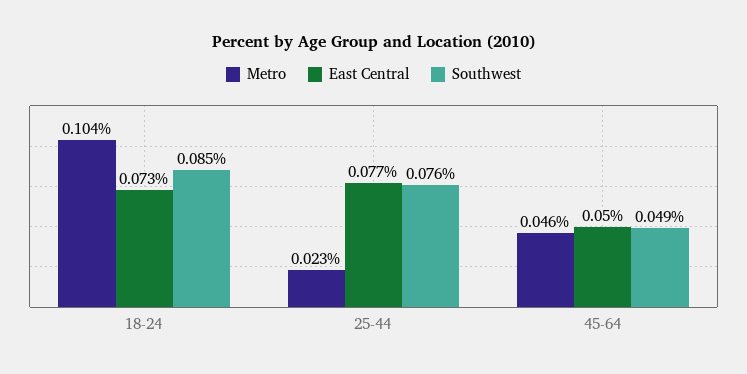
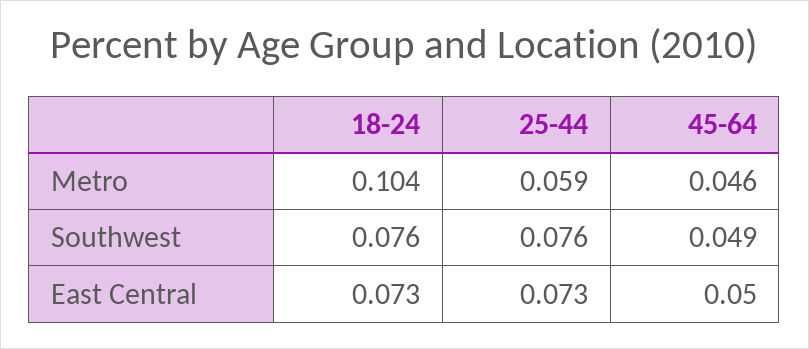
Southwest, 18-24: 0.085 -> 0.076
Metro, 25-44: 0.023 -> 0.059
East Central, 25-44: 0.077 -> 0.073

